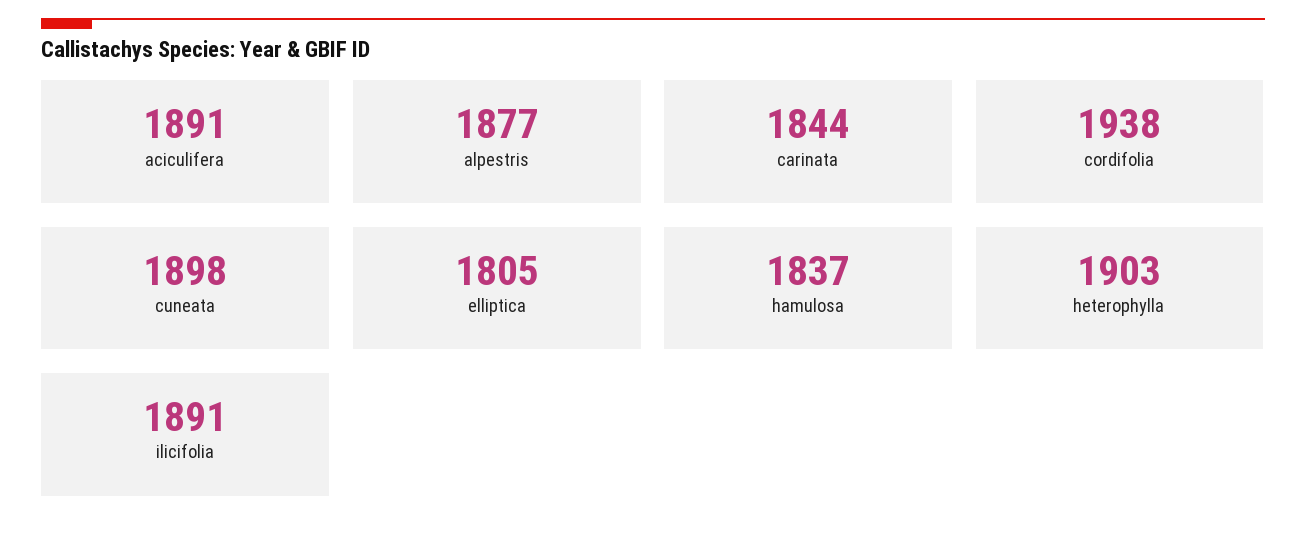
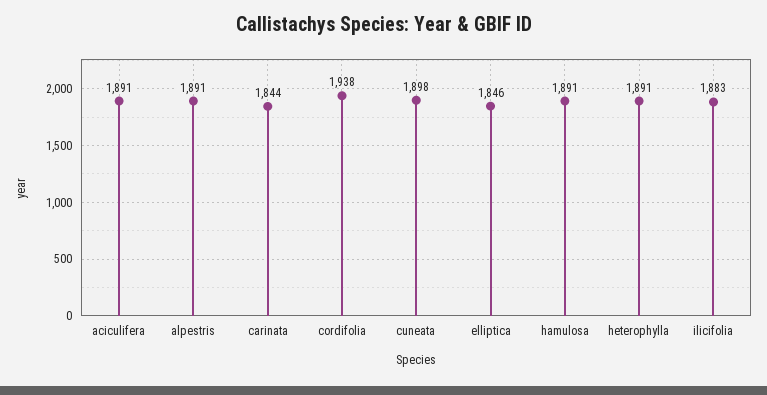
alpestris: 1877 -> 1891
elliptica: 1805 -> 1846
hamulosa: 1837 -> 1891
heterophylla: 1903 -> 1891
ilicifolia: 1891 -> 1883

